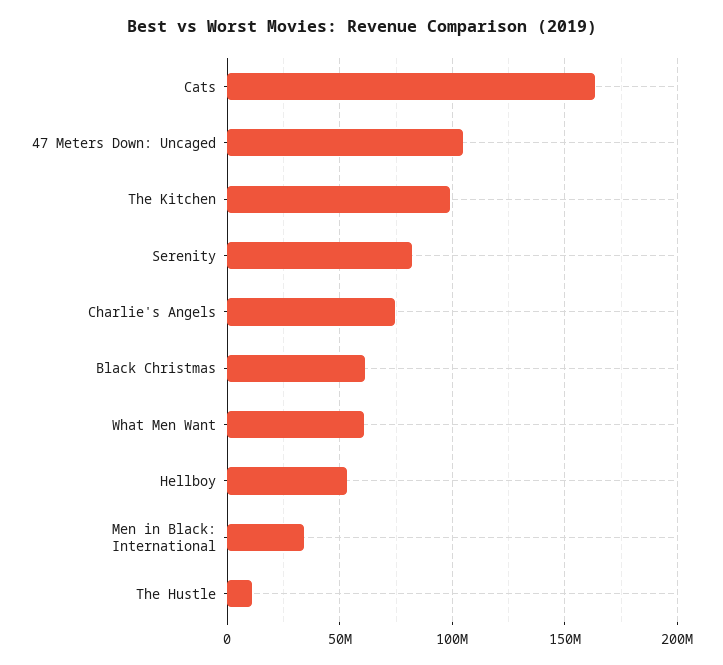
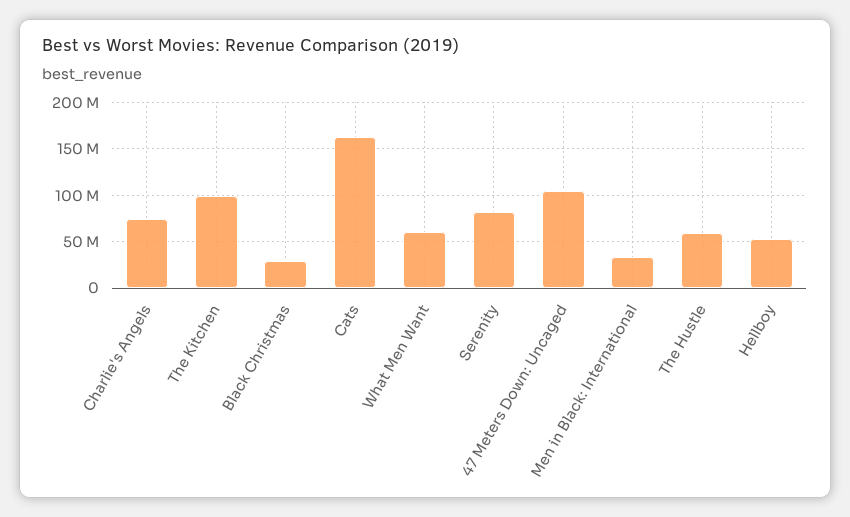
Black Christmas: 60000000 -> 30000000
The Hustle: 10000000 -> 60000000

